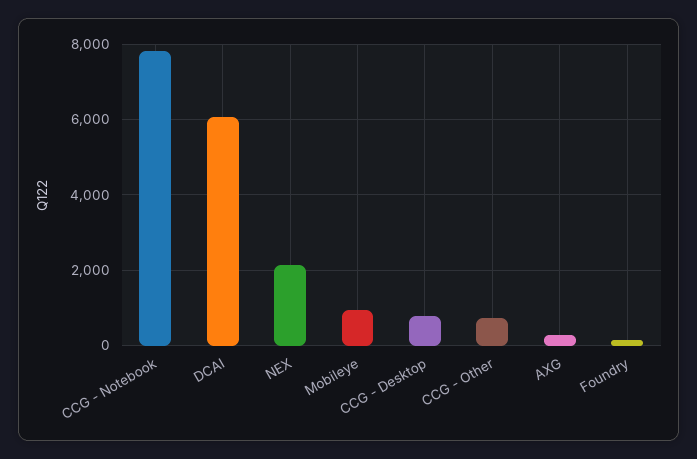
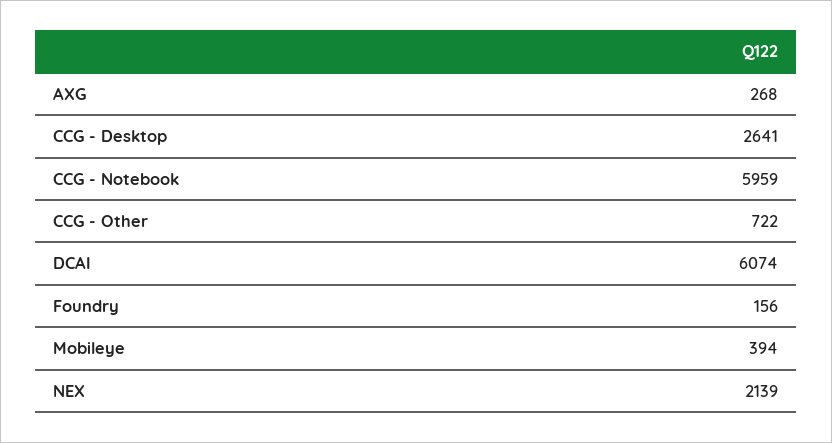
CCG - Notebook: 7800 -> 5959
Mobileye: 1000 -> 394
CCG - Desktop: 800 -> 2641

